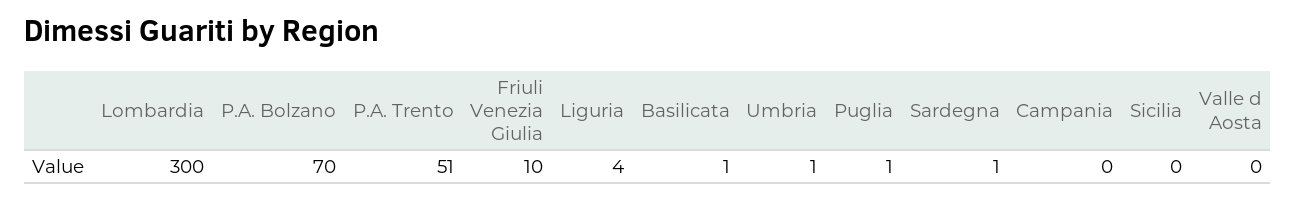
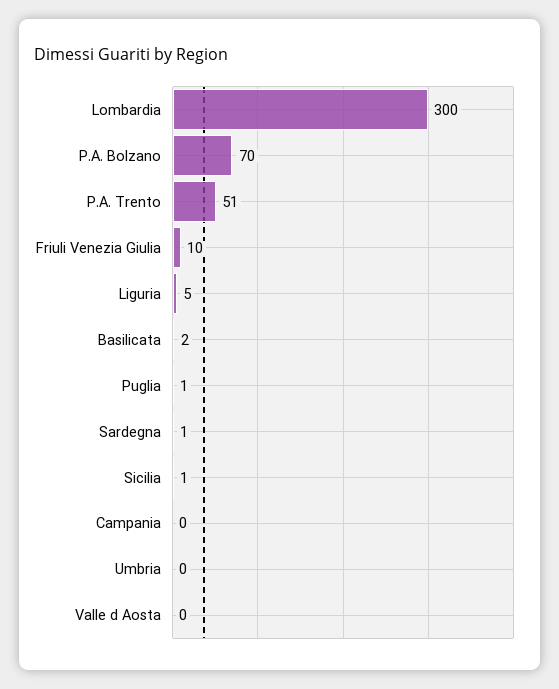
Liguria: 4 -> 5
Basilicata: 1 -> 2
Umbria: 1 -> 0
Sicilia: 0 -> 1

